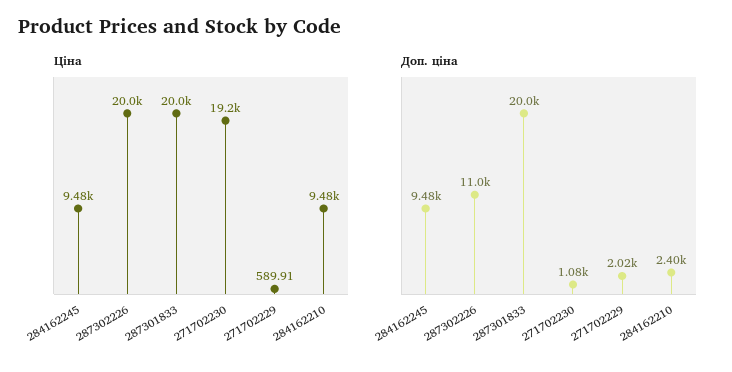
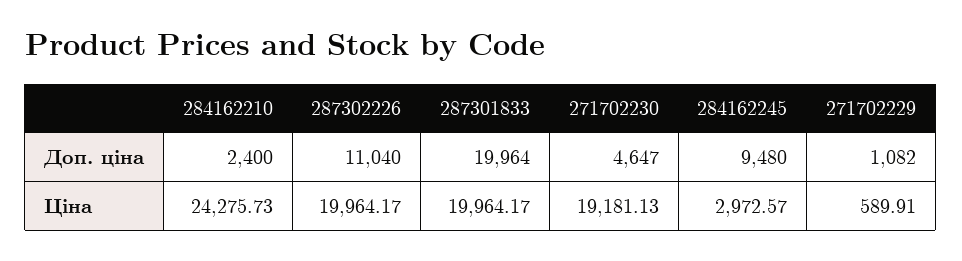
Ціна, 284162245: 9480 -> 2972.57
Ціна, 284162210: 9480 -> 24275.73
Доп. ціна, 271702230: 1080 -> 4647
Доп. ціна, 271702229: 2020 -> 1082

